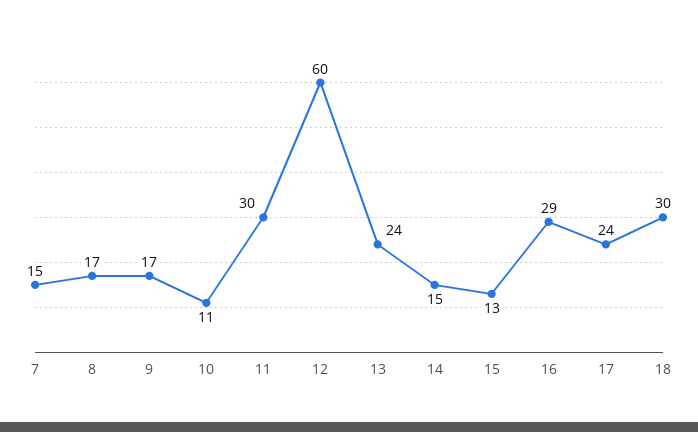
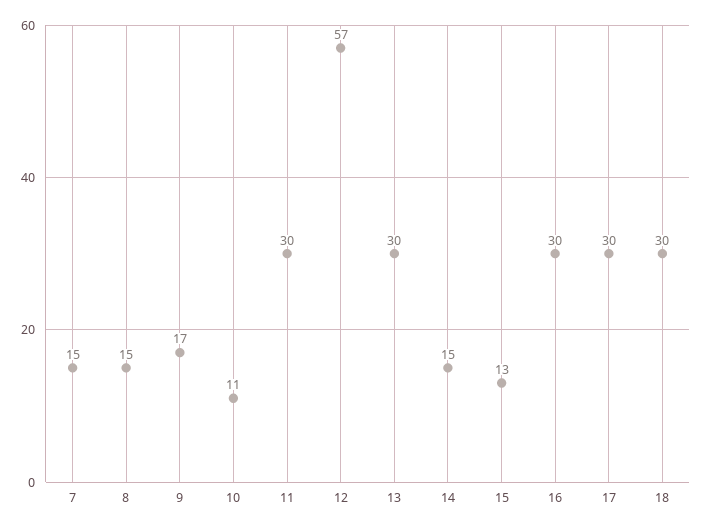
8: 17 -> 15
12: 60 -> 57
13: 24 -> 30
16: 29 -> 30
17: 24 -> 30

